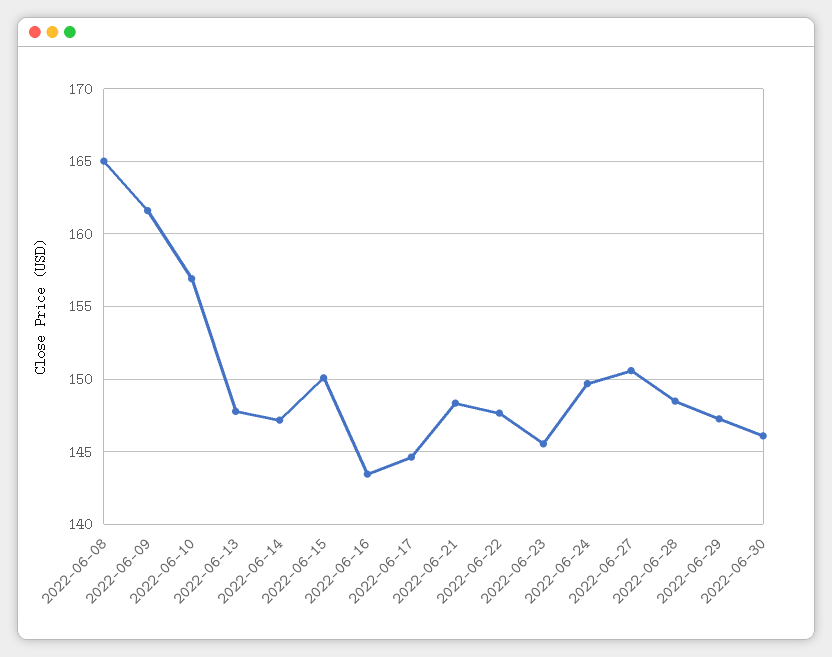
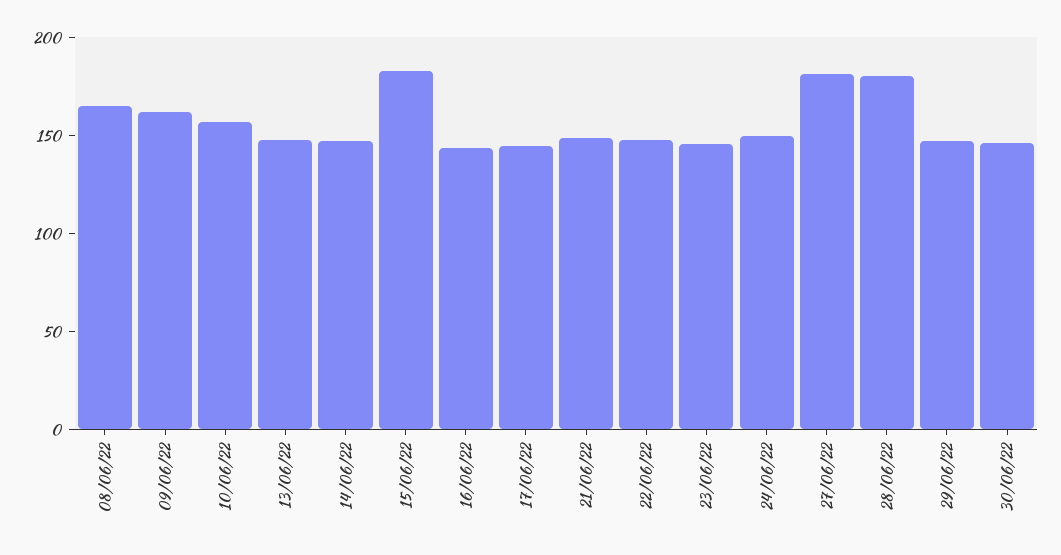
2022-06-15: 150 -> 180
2022-06-27: 150.5 -> 180
2022-06-28: 148.5 -> 180

